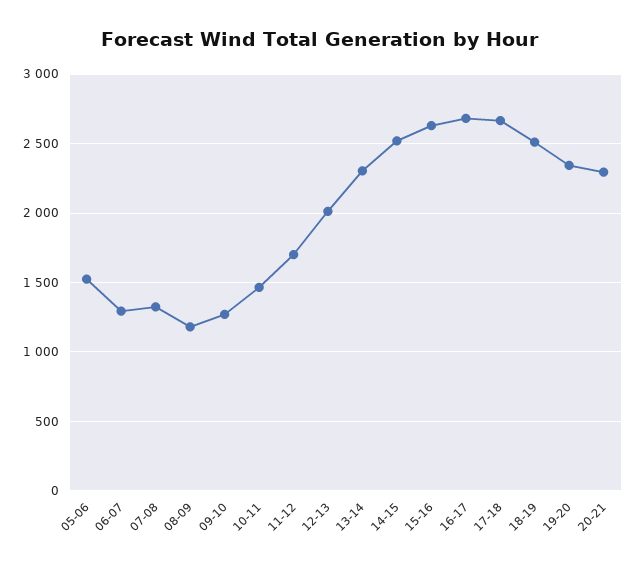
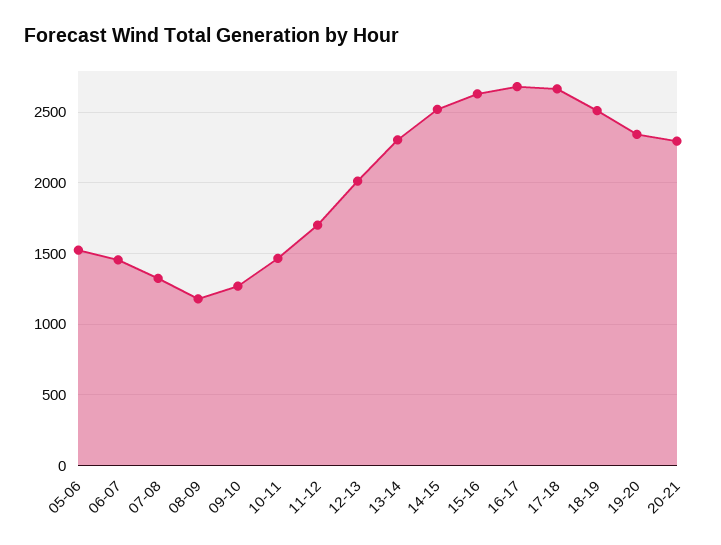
06-07: 1300 -> 1450

